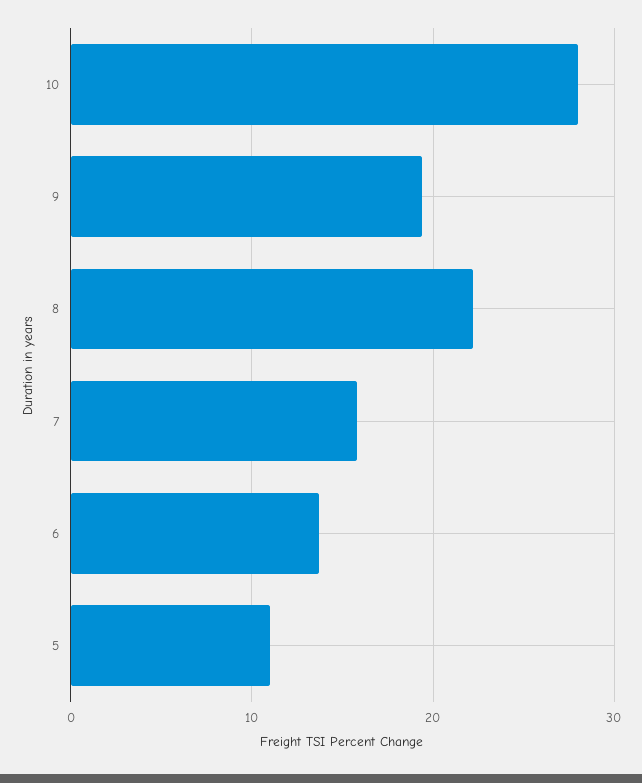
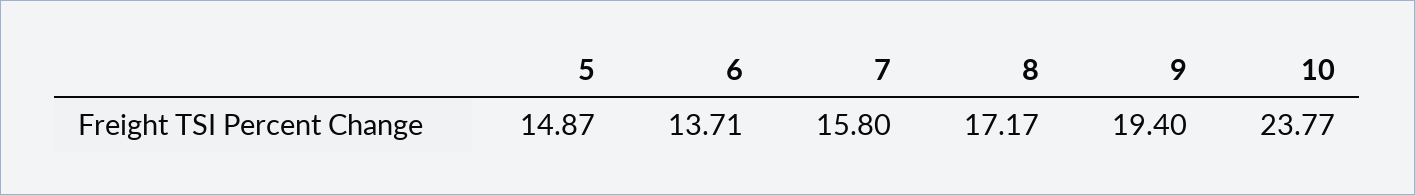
10: 28 -> 23.77
8: 22 -> 17.17
5: 11 -> 14.87

